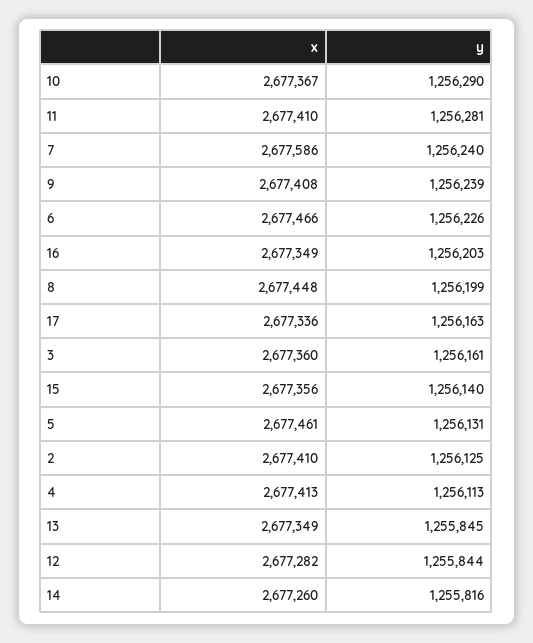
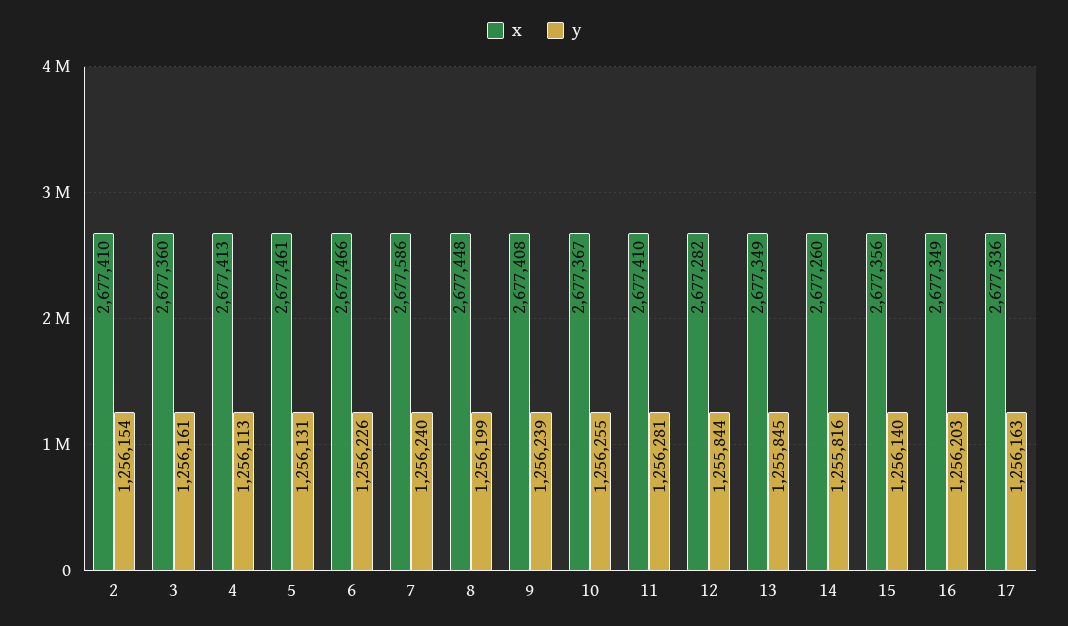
y, 10: 1256290 -> 1256255
y, 2: 1256125 -> 1256154

